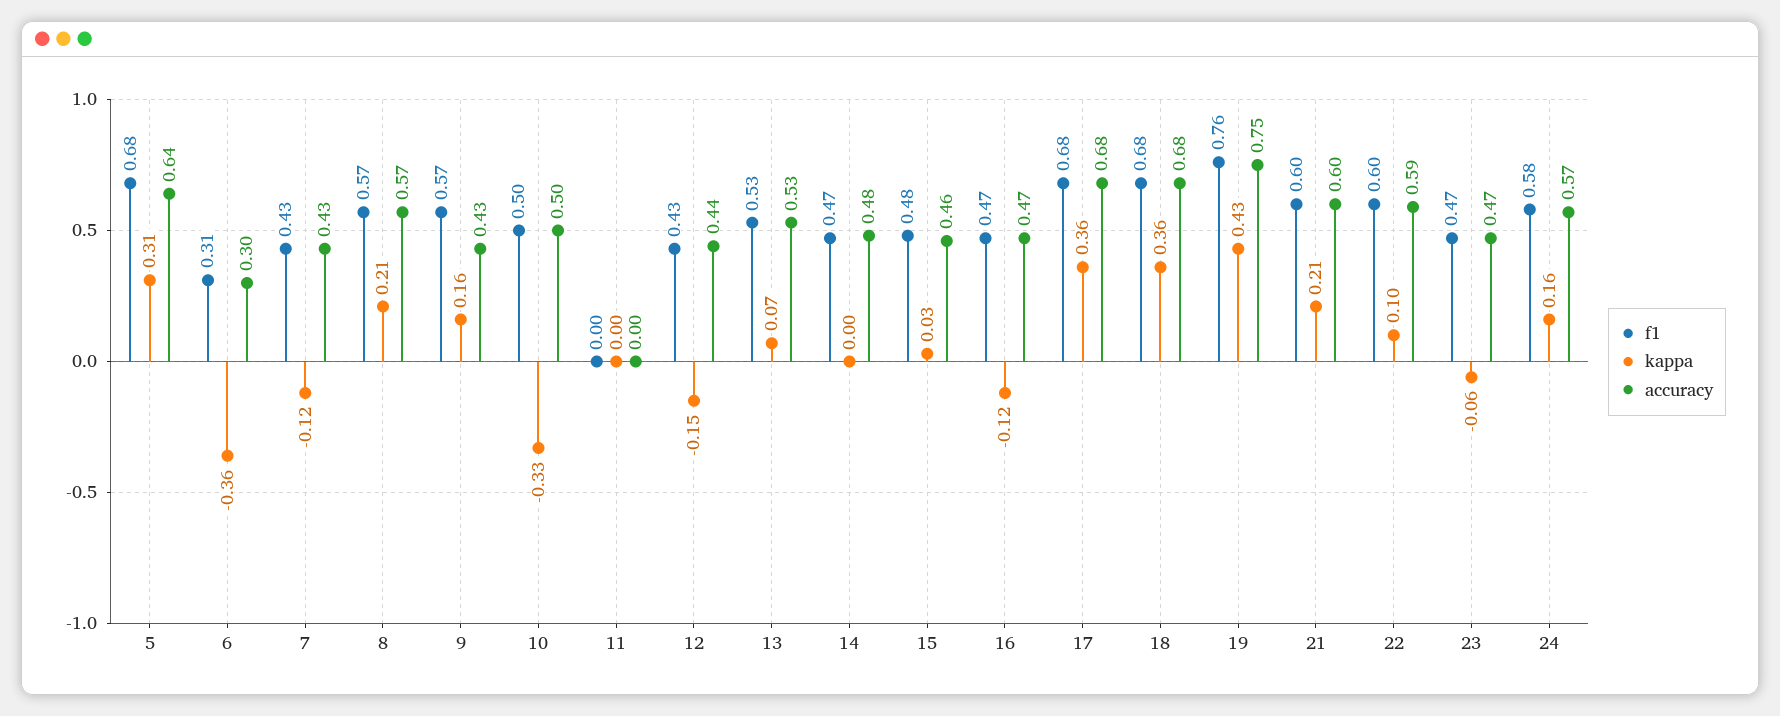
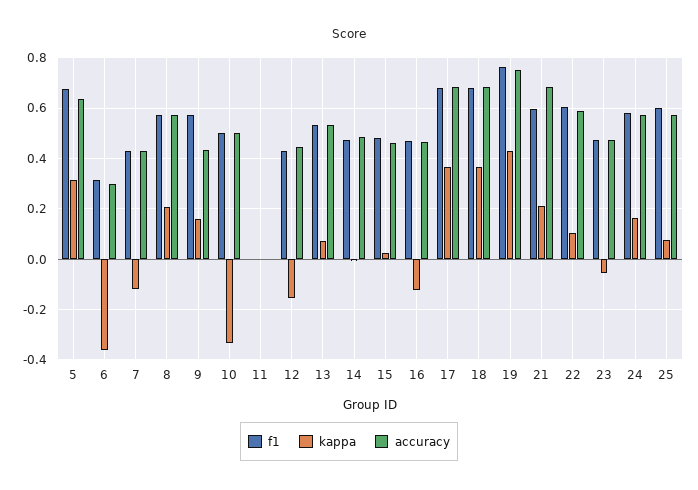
accuracy, 21: 0.6 -> 0.675
f1, 25: none -> 0.6
kappa, 25: none -> 0.075
accuracy, 25: none -> 0.575

